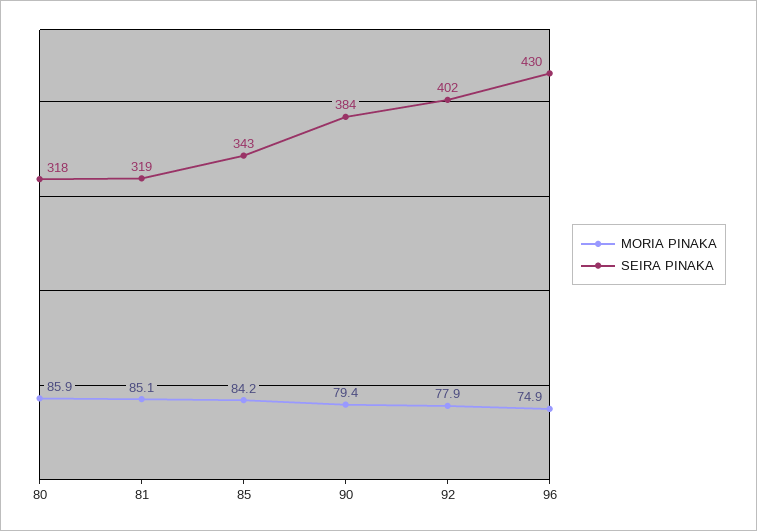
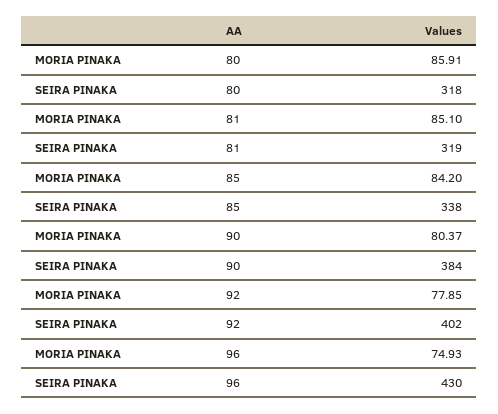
SEIRA PINAKA, 85: 343 -> 338
MORIA PINAKA, 90: 79.4 -> 80.37

